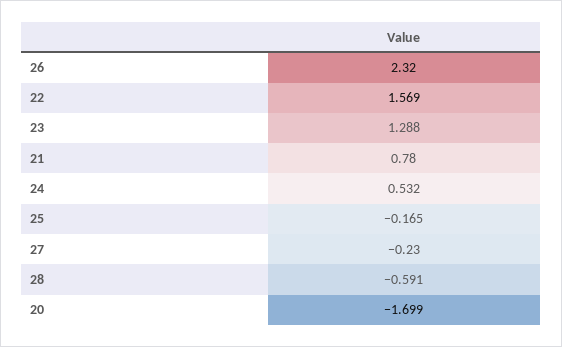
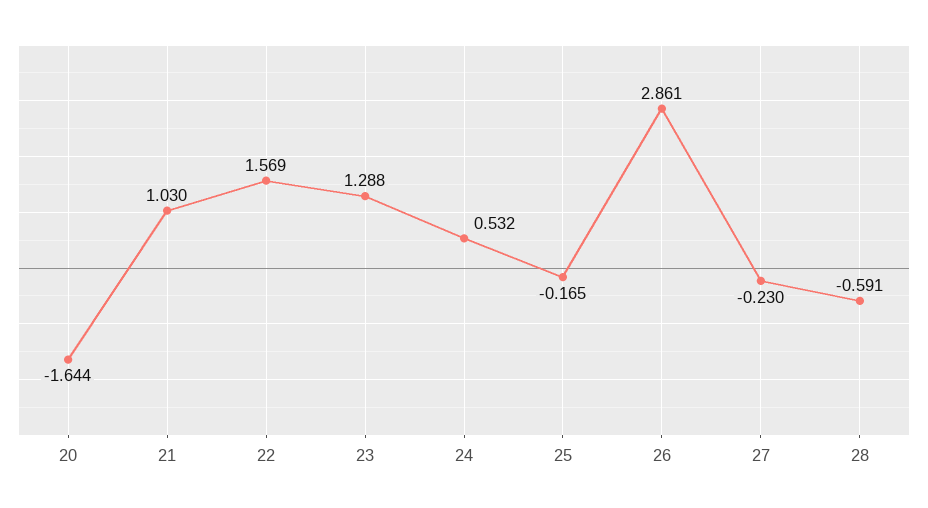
26: 2.32 -> 2.861
21: 0.78 -> 1.03
20: -1.699 -> -1.644

